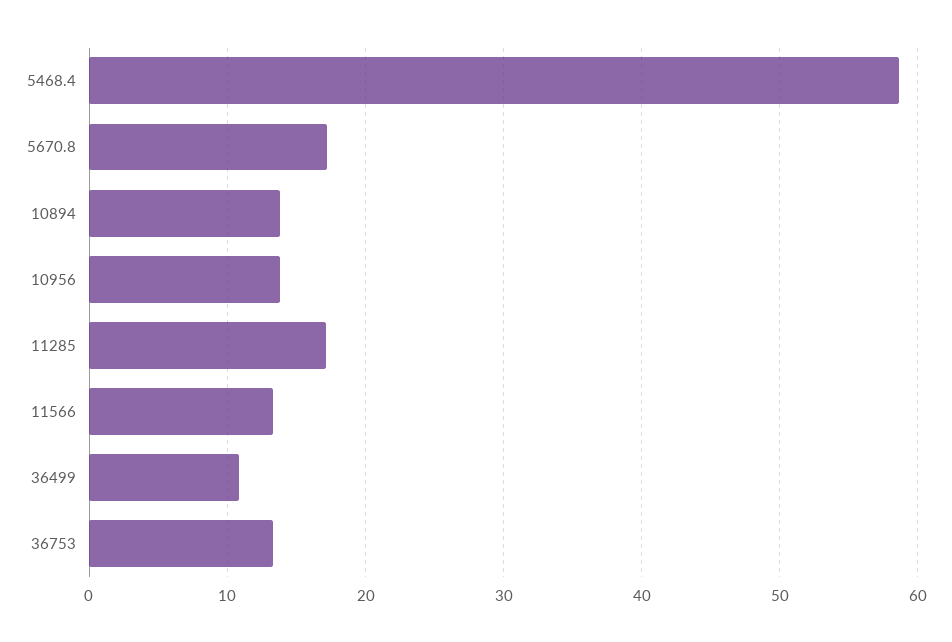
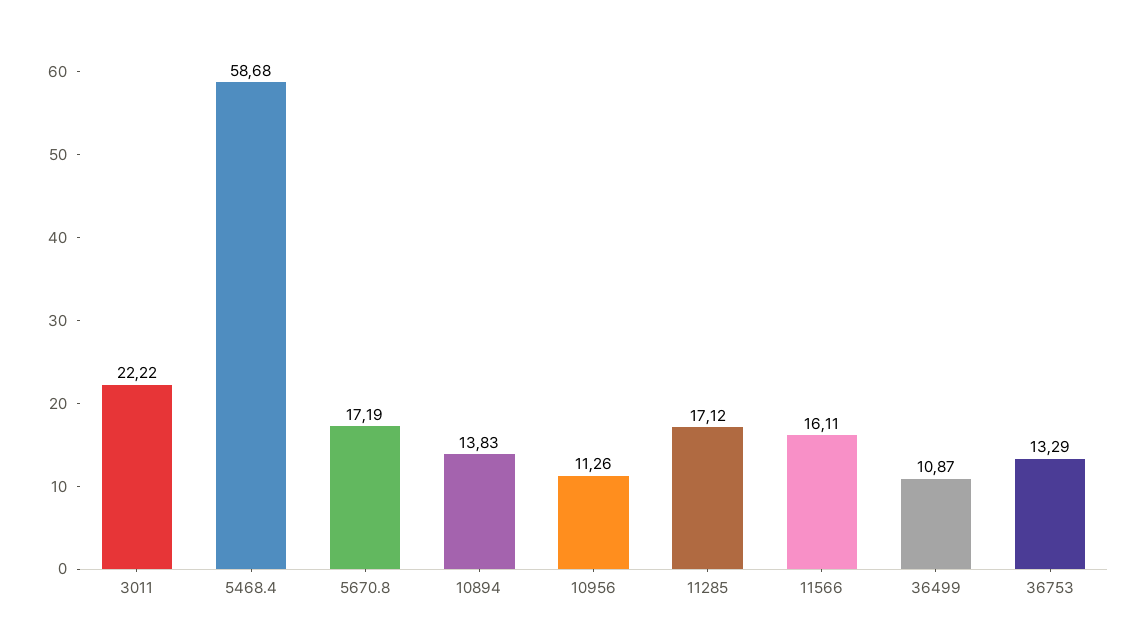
10956: 14 -> 11.26
11566: 13 -> 16.11
3011: none -> 22.22

